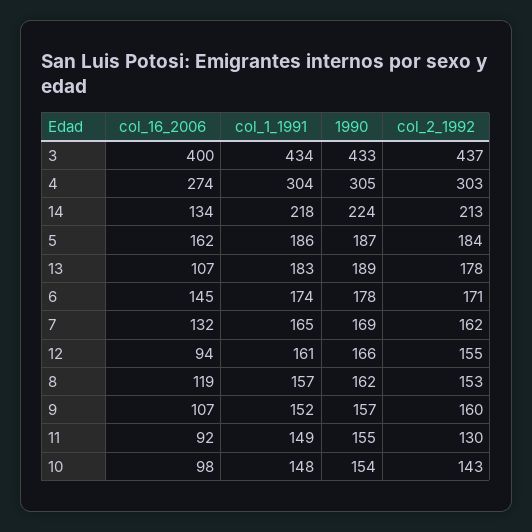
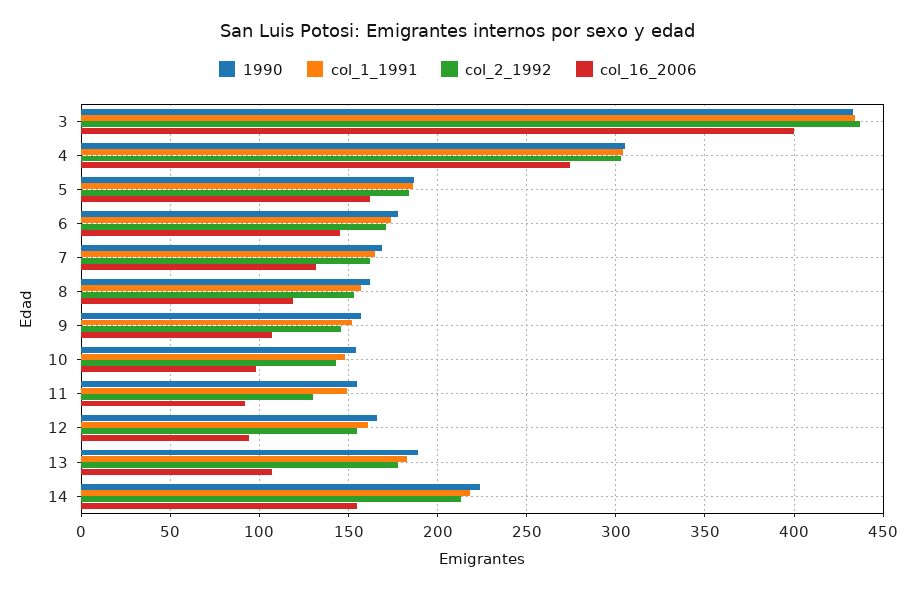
col_16_2006, 14: 134 -> 155
col_2_1992, 9: 160 -> 145

